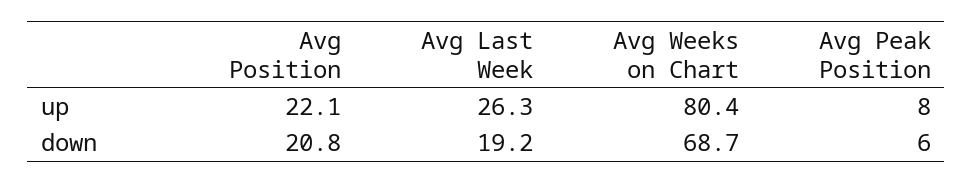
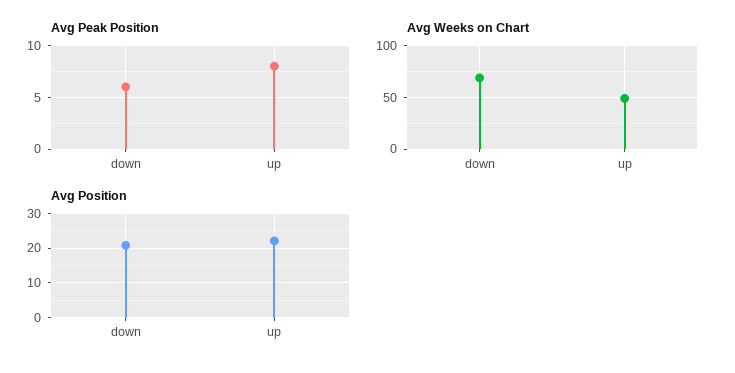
Avg Last Week, up: 26.3 -> none
Avg Weeks on Chart, up: 80.4 -> 50
Avg Last Week, down: 19.2 -> none

